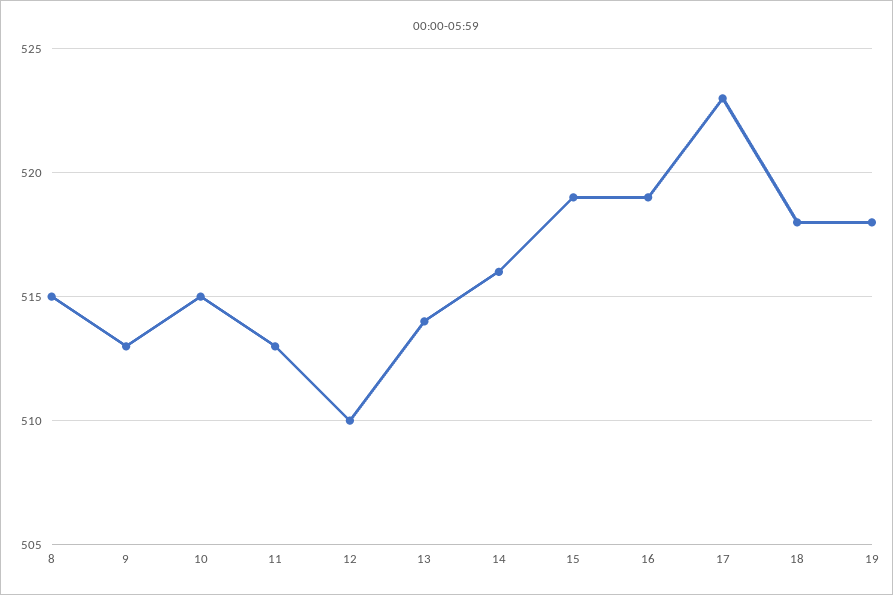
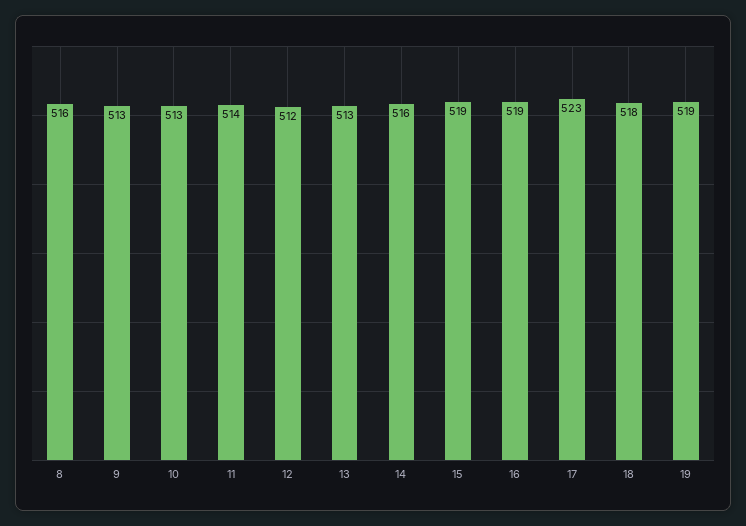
8: 515 -> 516
10: 515 -> 513
11: 513 -> 514
12: 510 -> 512
13: 514 -> 513
19: 518 -> 519

